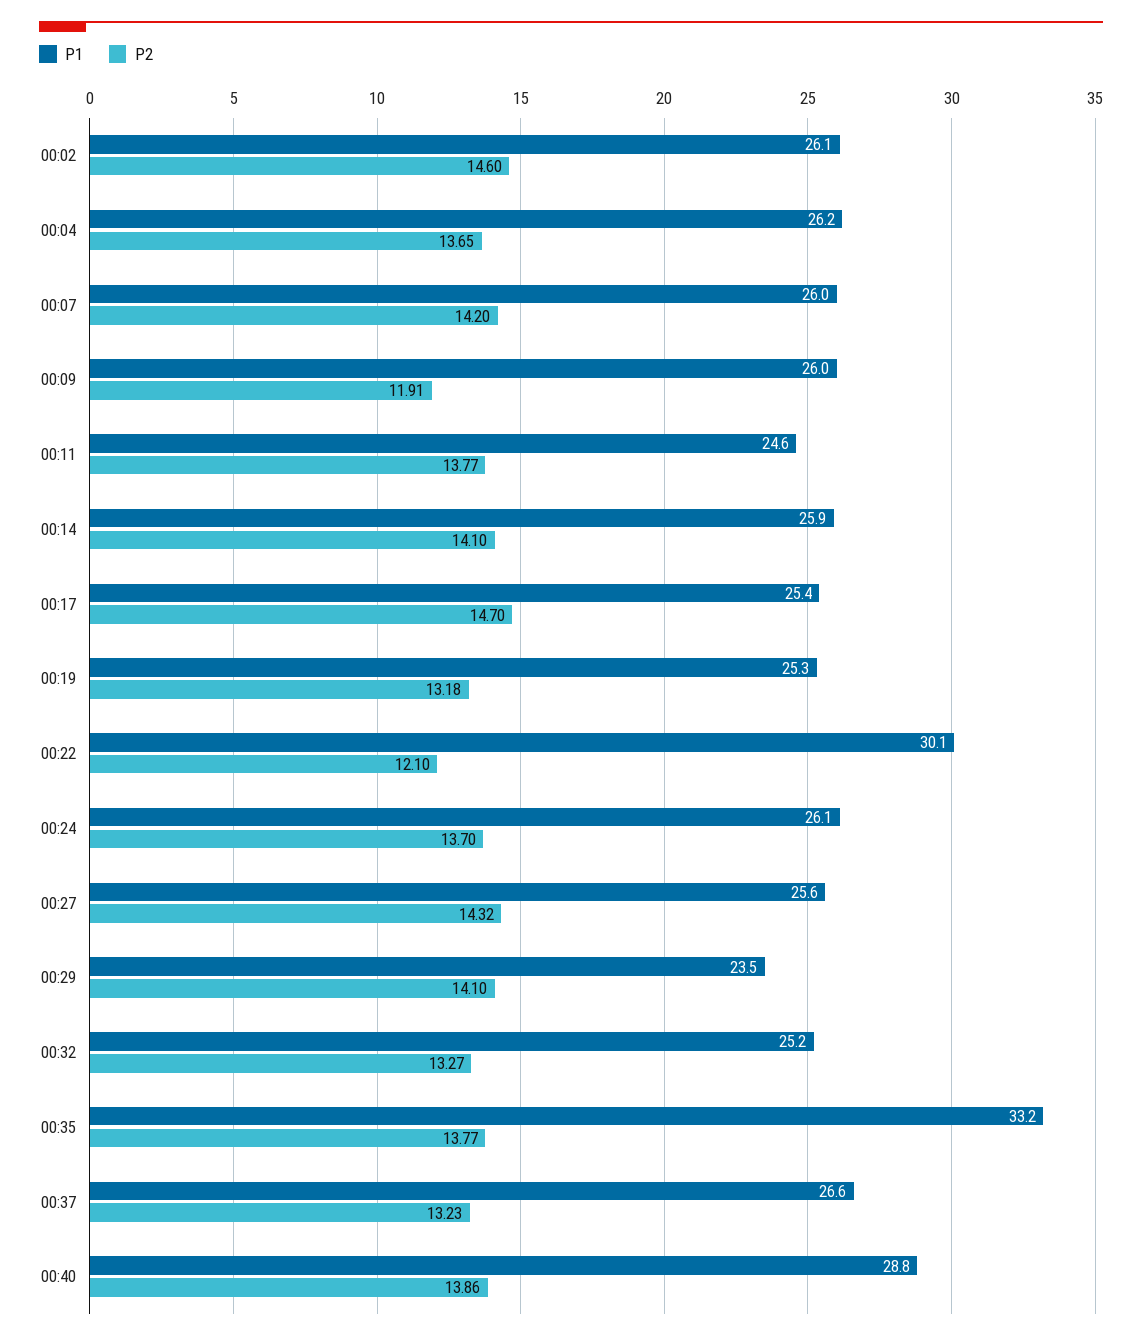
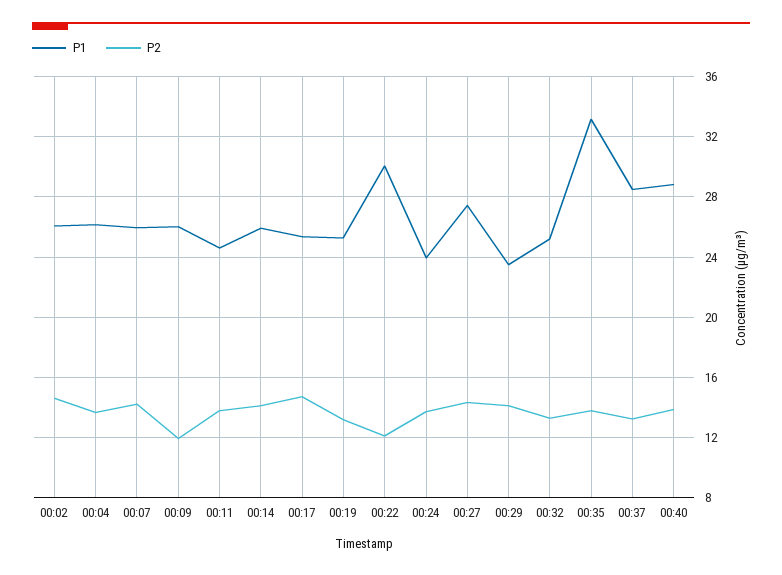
P1, 00:24: 26.1 -> 24
P1, 00:27: 25.6 -> 27.5
P1, 00:37: 26.6 -> 28.5

